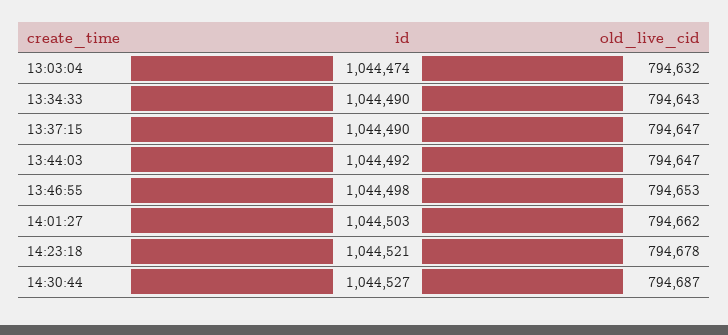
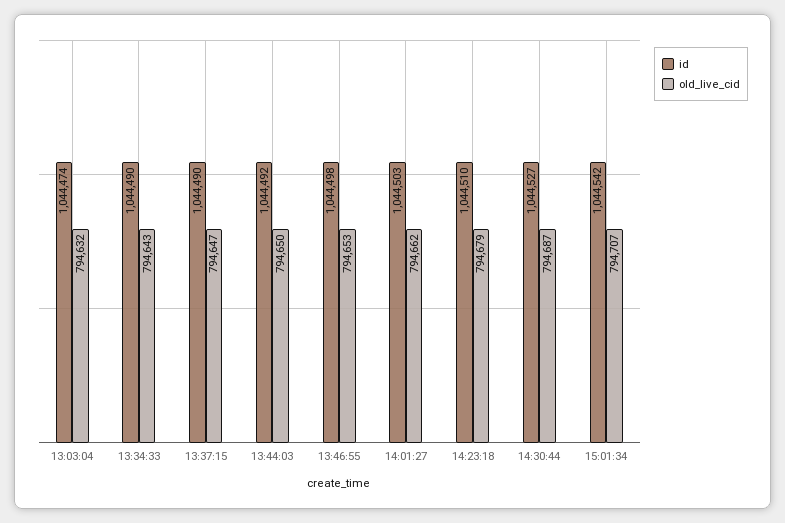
old_live_cid, 13:44:03: 794647 -> 794650
id, 14:23:18: 1044521 -> 1044510
old_live_cid, 14:23:18: 794678 -> 794679
id, 15:01:34: none -> 1044542
old_live_cid, 15:01:34: none -> 794707

